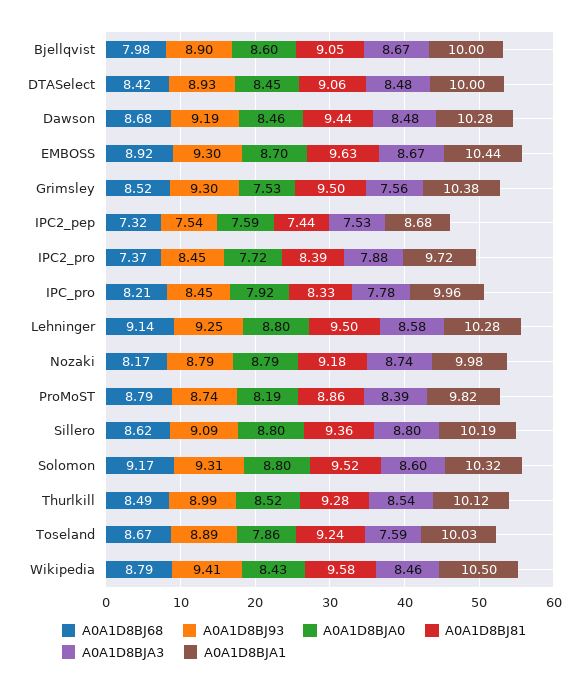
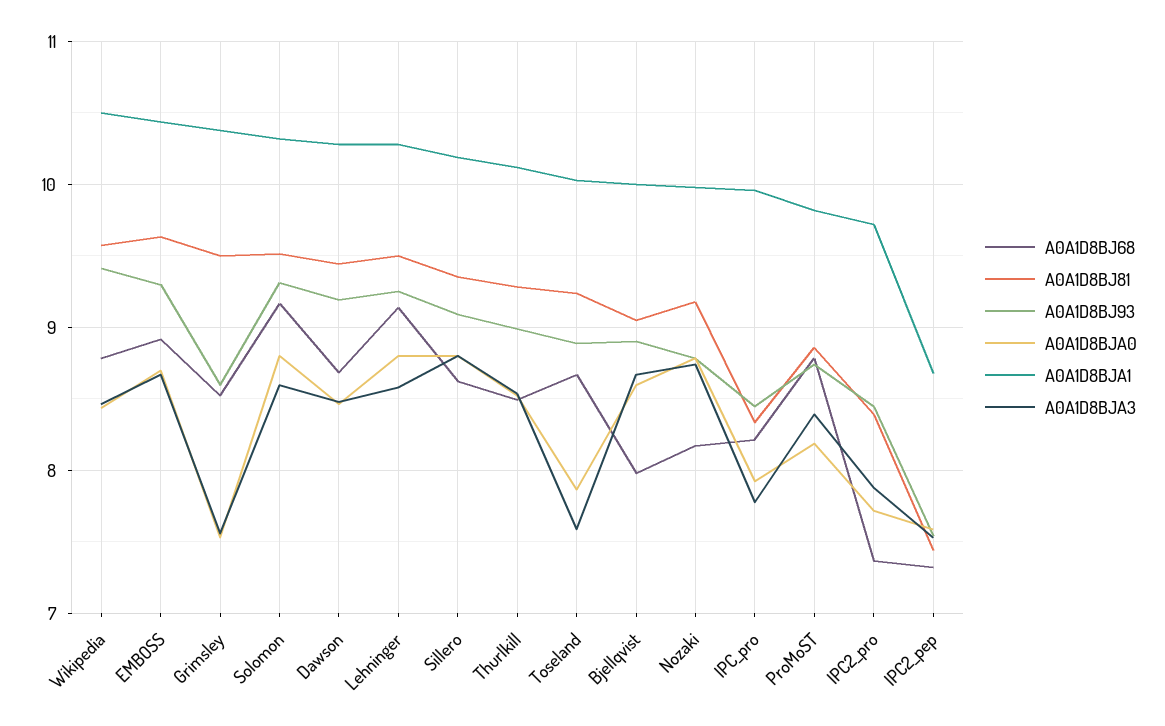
A0A1D8BJ68, DTASelect: 8.42 -> none
A0A1D8BJ93, DTASelect: 8.93 -> none
A0A1D8BJA0, DTASelect: 8.45 -> none
A0A1D8BJ81, DTASelect: 9.06 -> none
A0A1D8BJA3, DTASelect: 8.48 -> none
A0A1D8BJA1, DTASelect: 10 -> none
A0A1D8BJ93, Grimsley: 9.3 -> 8.6

